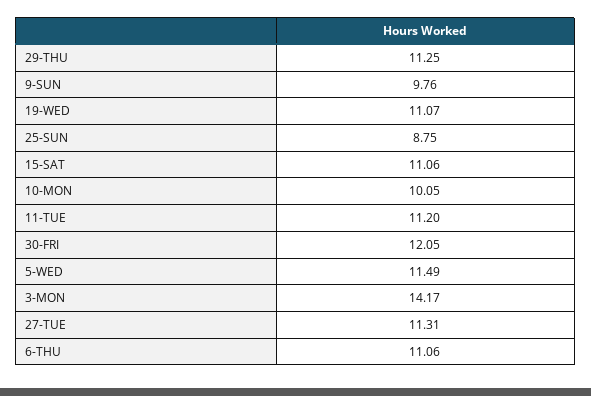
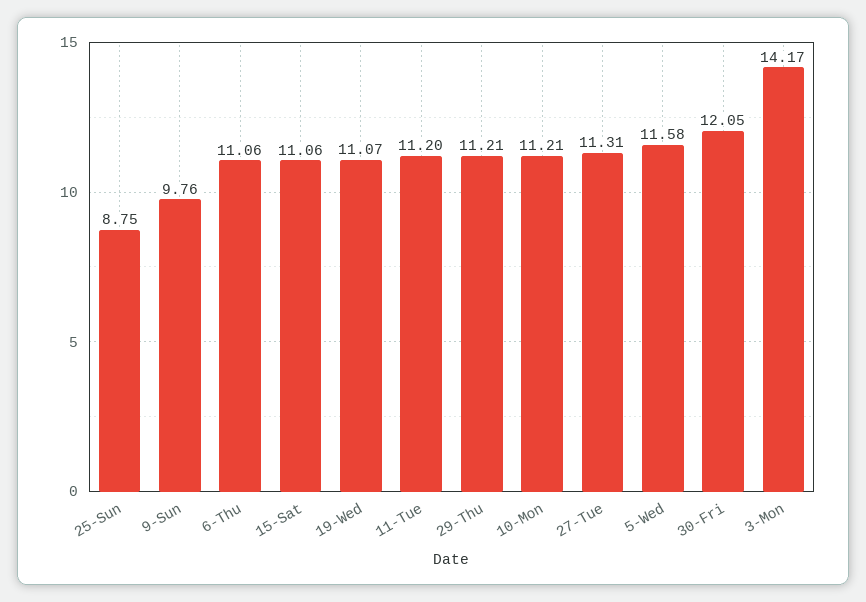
29-THU: 11.25 -> 11.21
10-MON: 10.05 -> 11.21
5-WED: 11.49 -> 11.58

